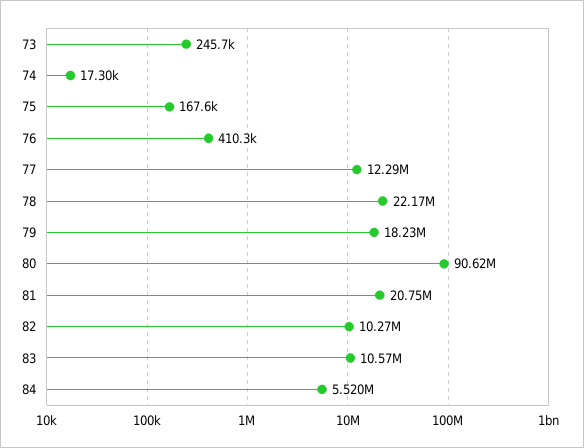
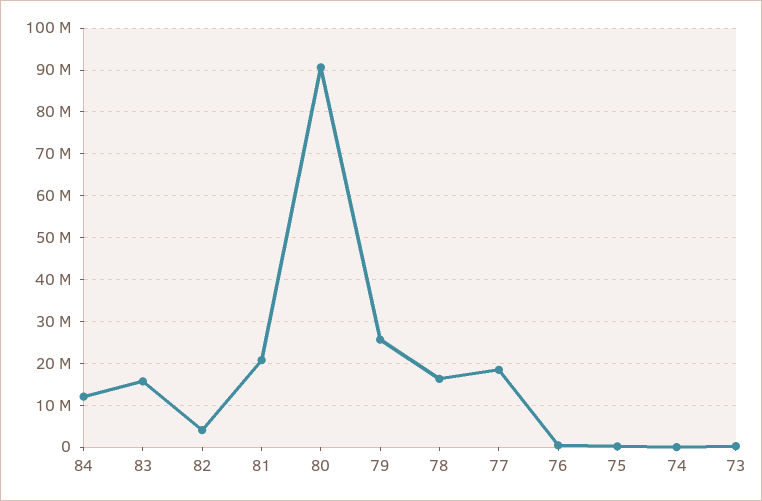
77: 12290000 -> 18000000
78: 22170000 -> 16000000
79: 18230000 -> 26000000
82: 10270000 -> 4000000
83: 10570000 -> 16000000
84: 5520000 -> 12000000

